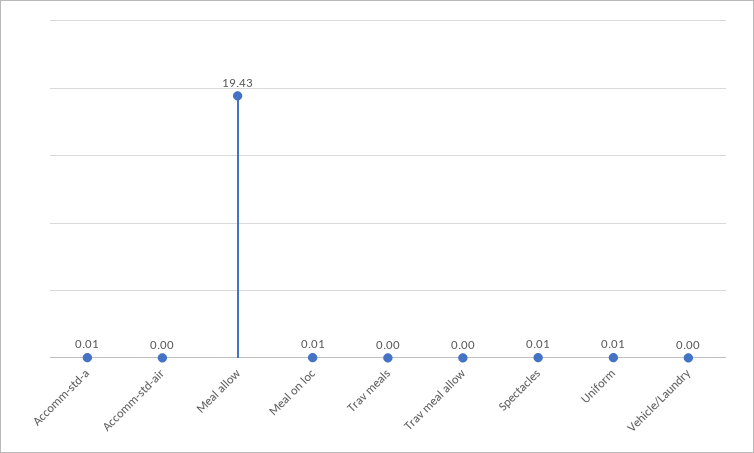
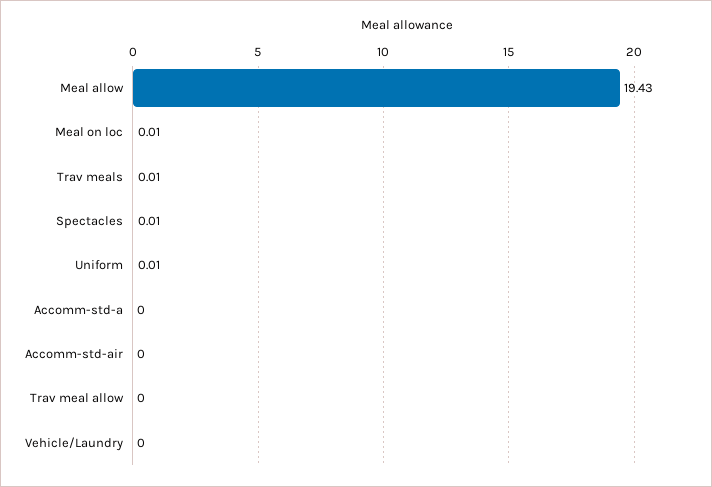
Accomm-std-a: 0.01 -> 0
Trav meals: 0 -> 0.01

